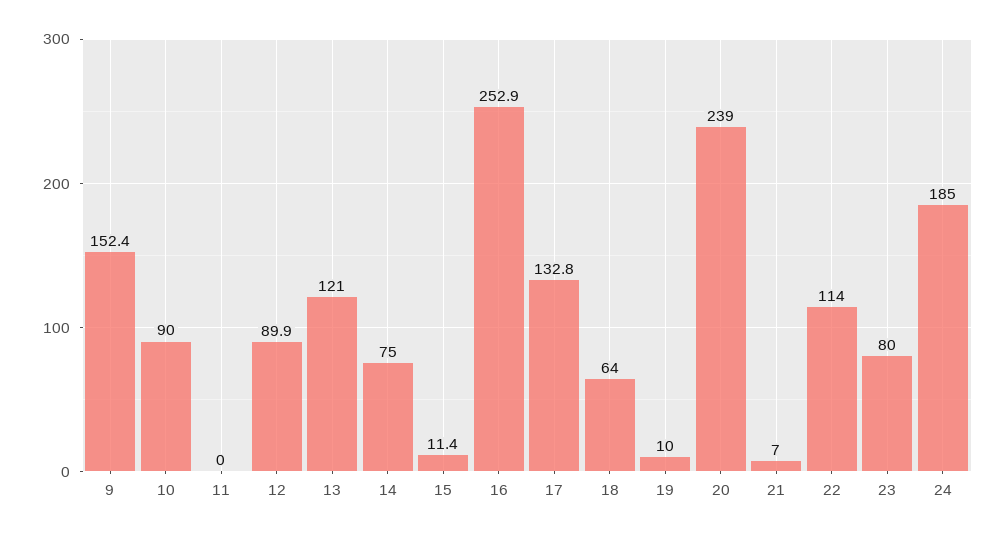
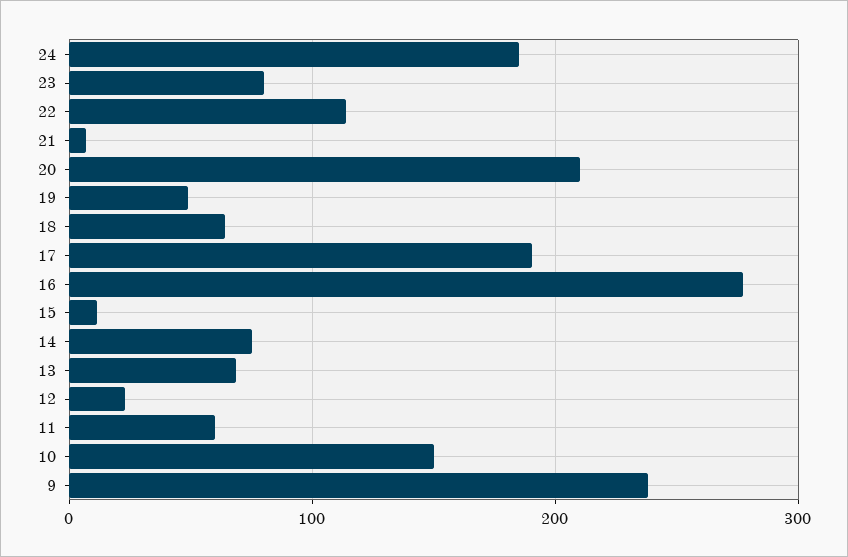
9: 152.4 -> 240
10: 90 -> 150
11: 0 -> 60
12: 89.9 -> 20
13: 121 -> 70
16: 252.9 -> 280
17: 132.8 -> 190
19: 10 -> 50
20: 239 -> 210

